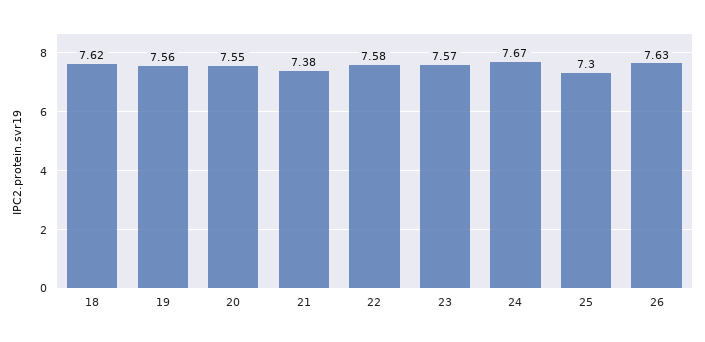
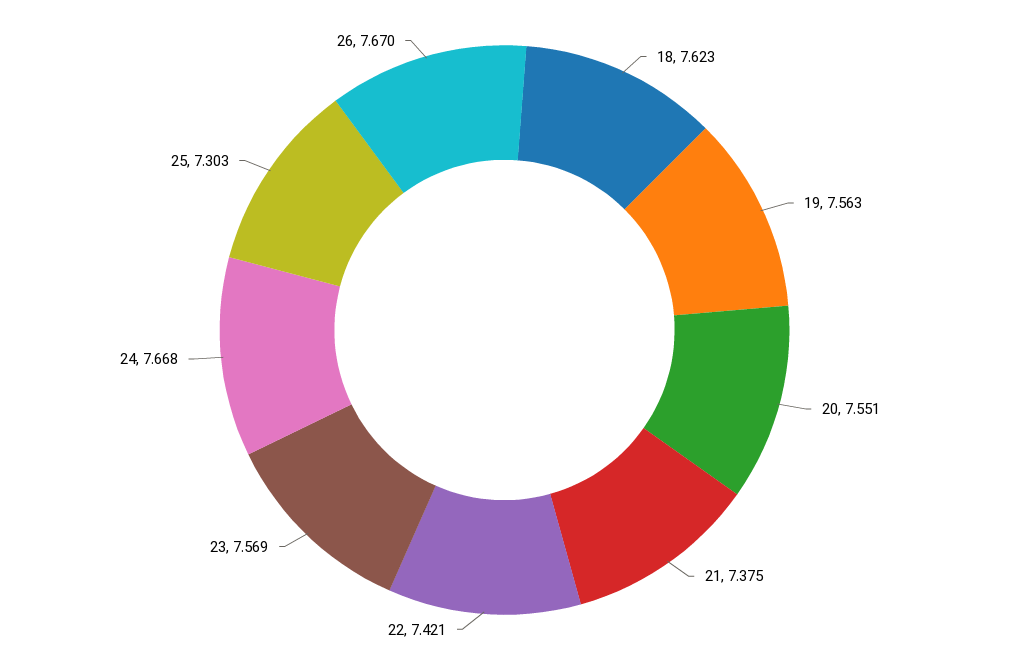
22: 7.58 -> 7.421
26: 7.63 -> 7.67

